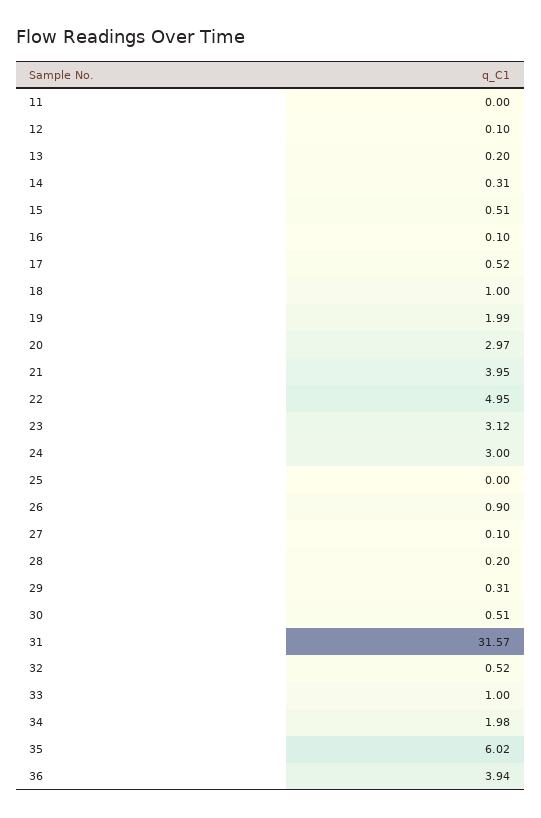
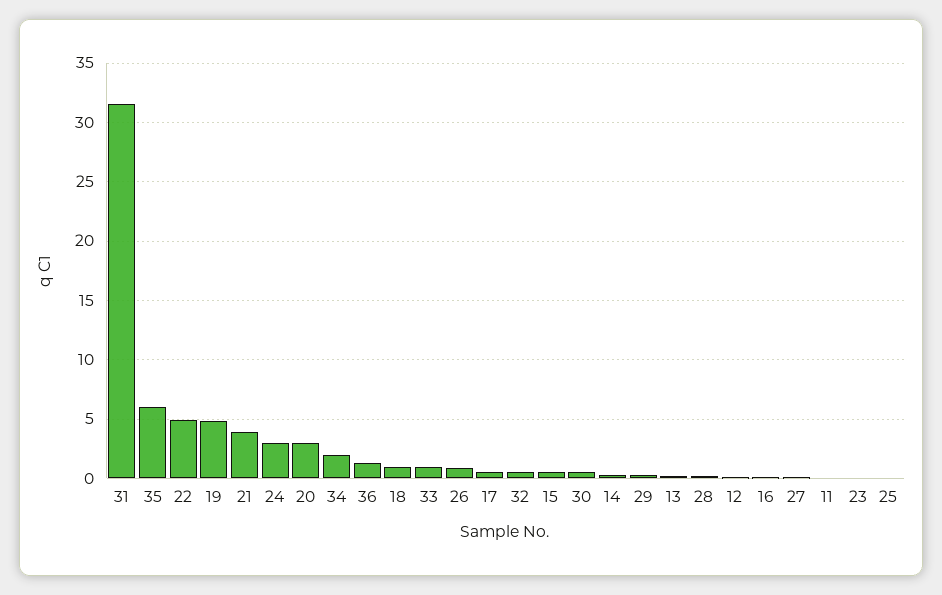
19: 1.99 -> 5
23: 3.12 -> 0
36: 3.94 -> 1

